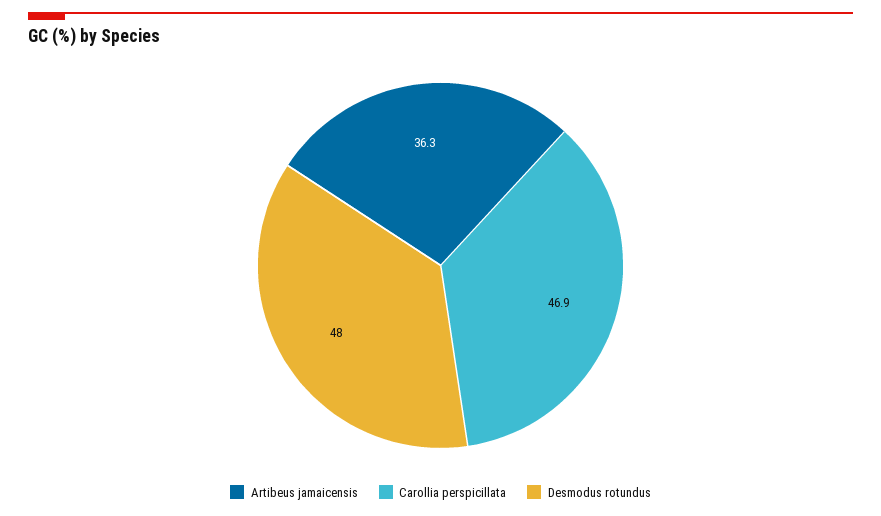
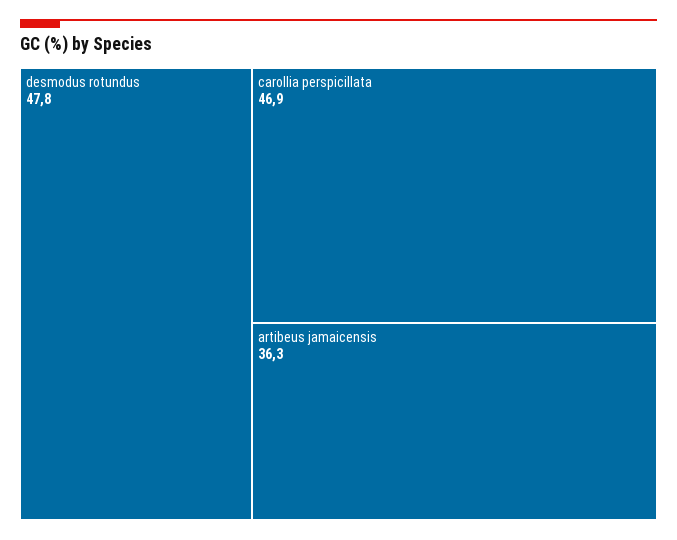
Desmodus rotundus: 48 -> 47.8

